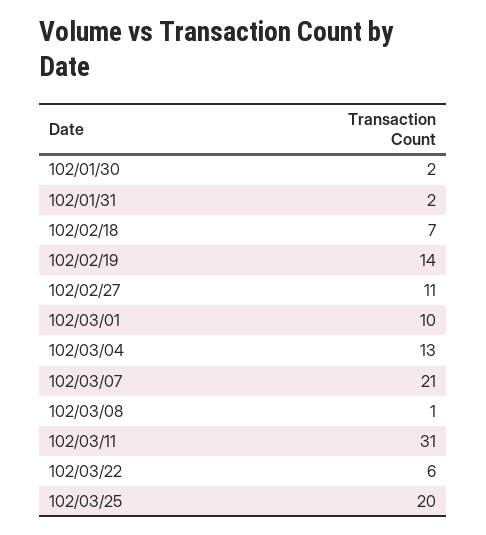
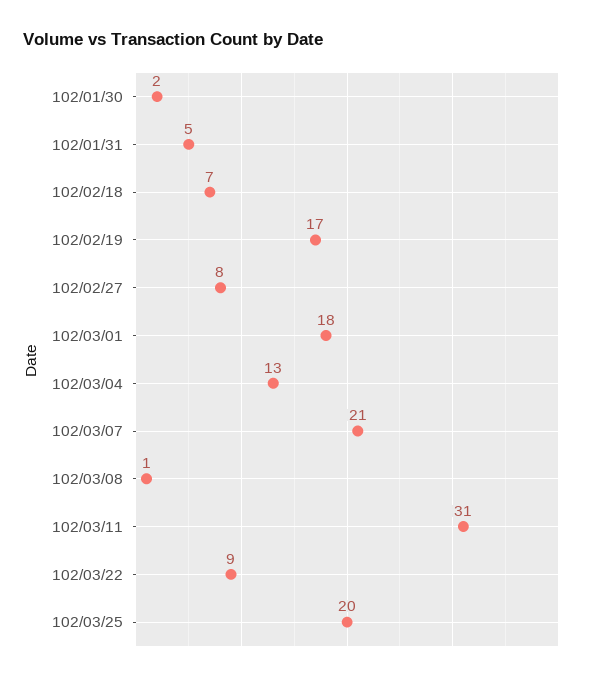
102/01/31: 2 -> 5
102/02/19: 14 -> 17
102/02/27: 11 -> 8
102/03/01: 10 -> 18
102/03/22: 6 -> 9

